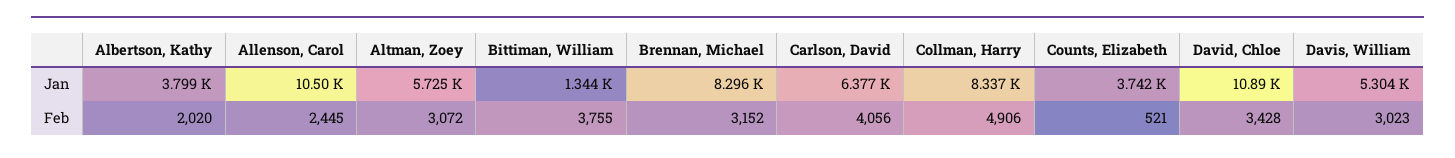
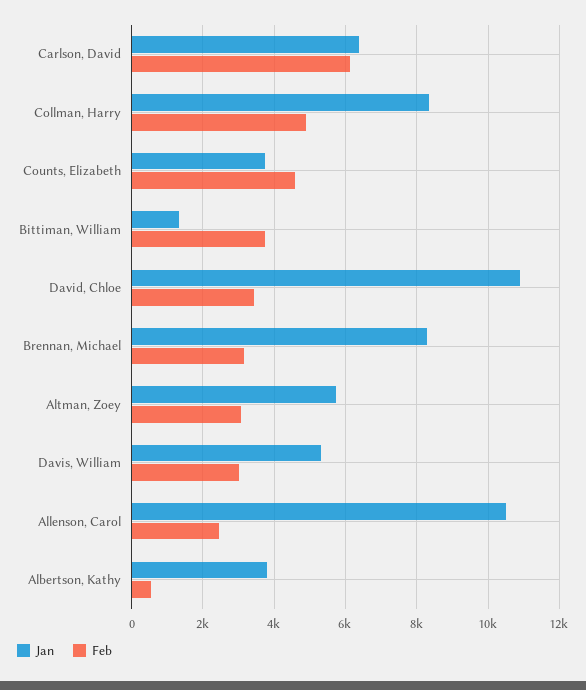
Feb, Albertson, Kathy: 2020 -> 600
Feb, Carlson, David: 4056 -> 6200
Feb, Counts, Elizabeth: 521 -> 4600

